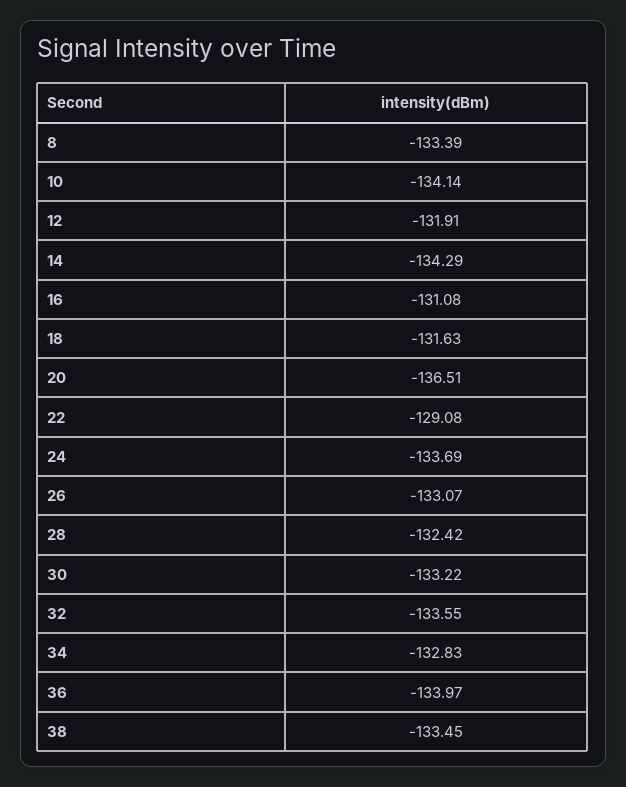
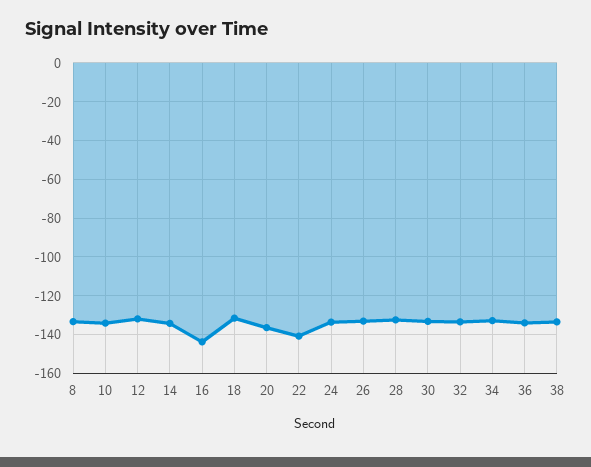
16: -131.08 -> -145
22: -129.08 -> -140

